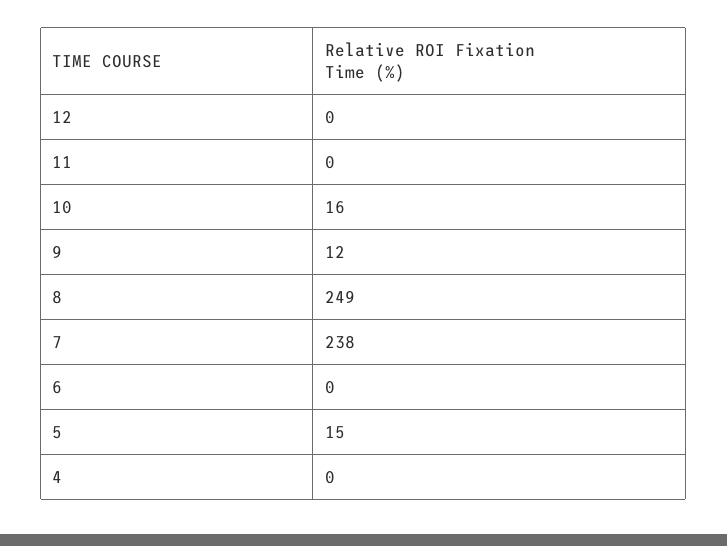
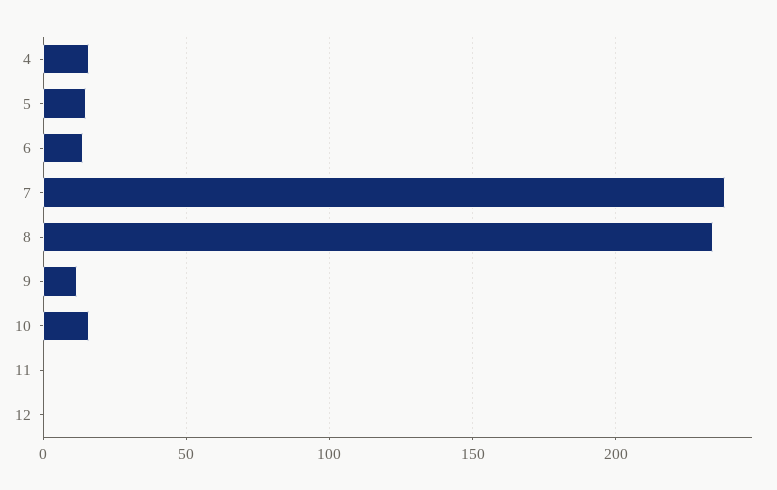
8: 249 -> 235
6: 0 -> 15
4: 0 -> 15

